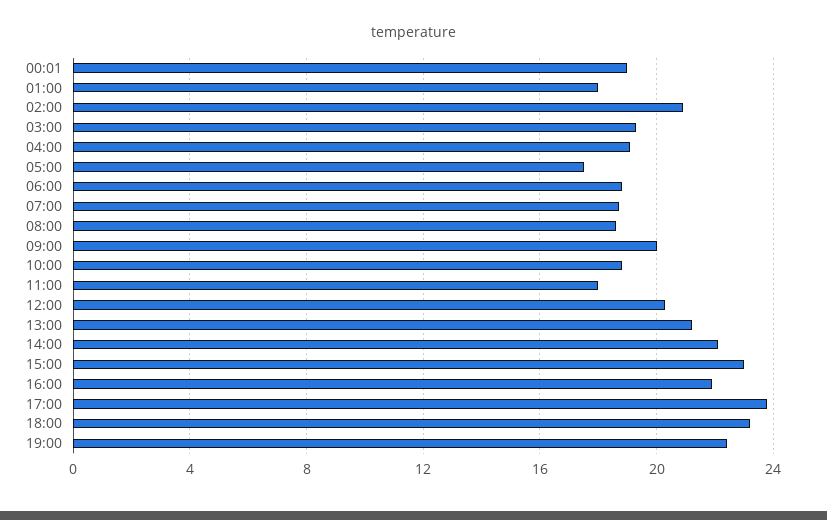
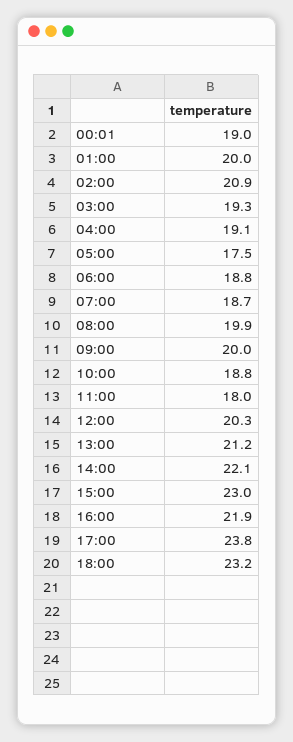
01:00: 18 -> 20
08:00: 18.5 -> 19.9
19:00: 22.5 -> none

